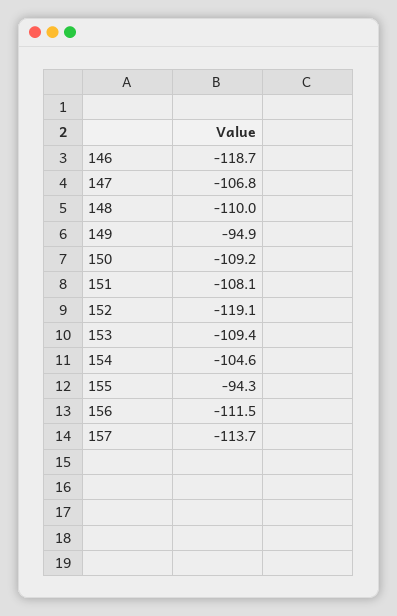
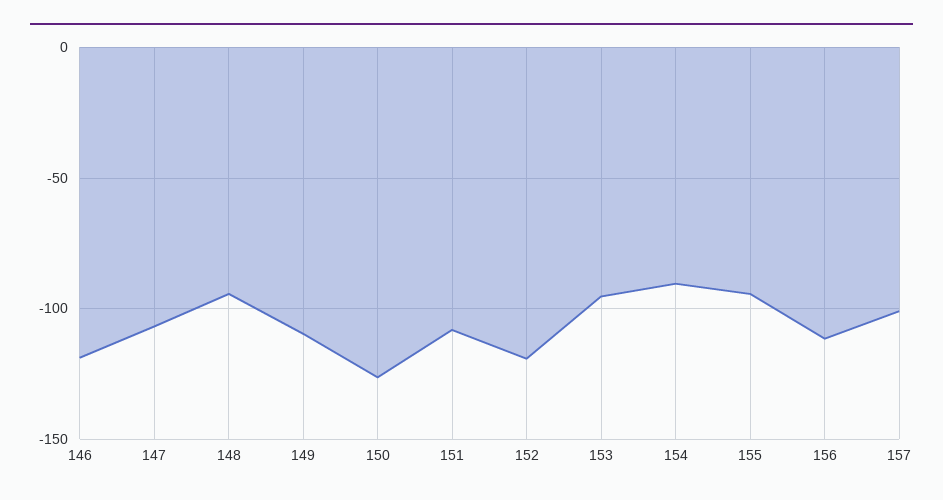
148: -110 -> -95
149: -94.9 -> -110
150: -109.2 -> -125
153: -109.4 -> -95
154: -104.6 -> -90
157: -113.7 -> -100

